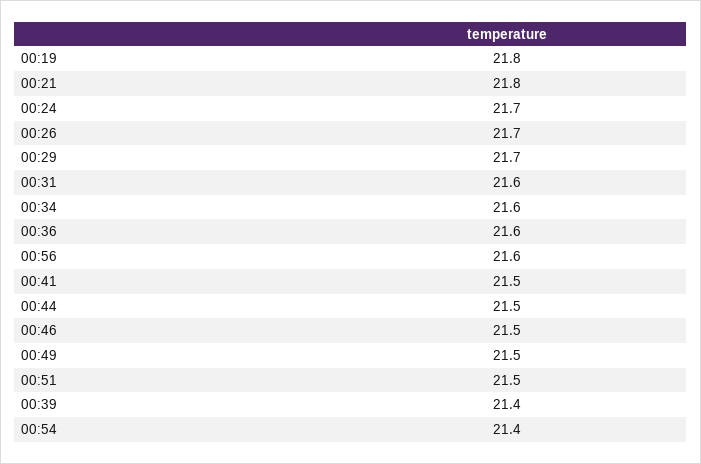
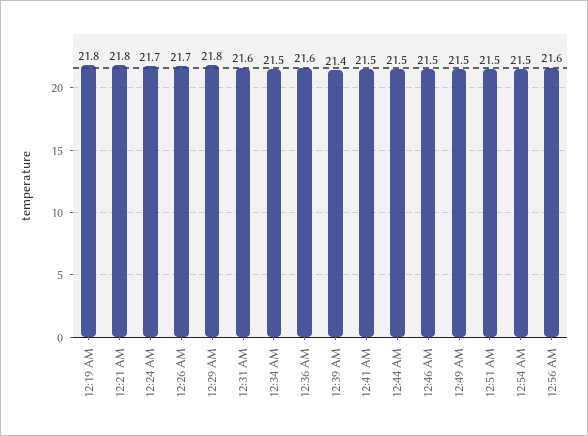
00:29: 21.7 -> 21.8
00:34: 21.6 -> 21.5
00:54: 21.4 -> 21.5

